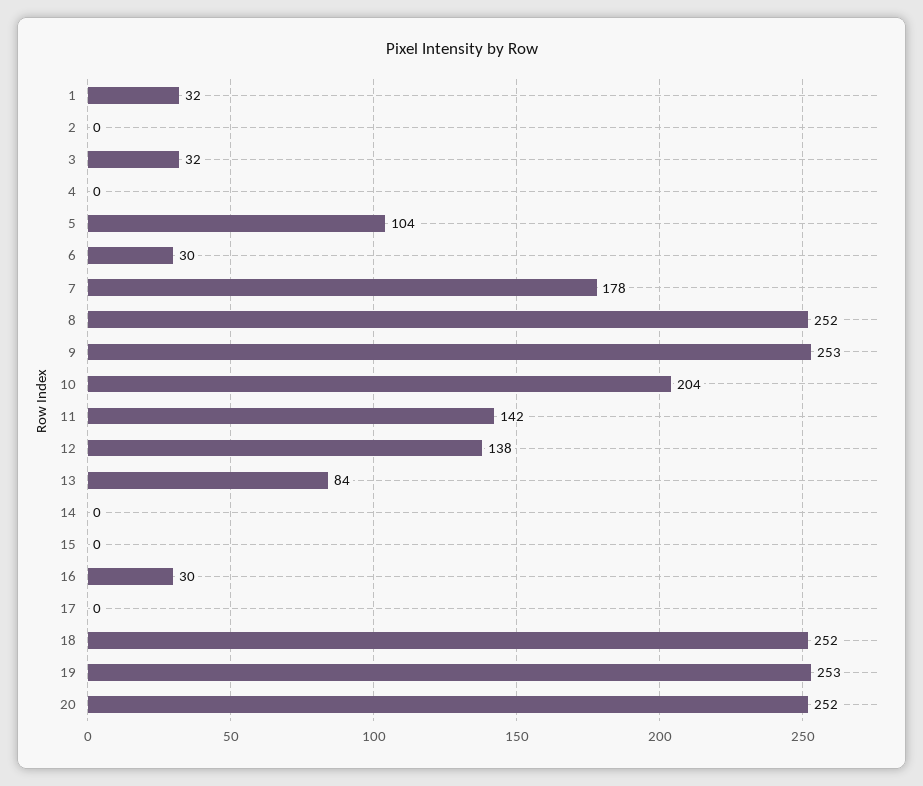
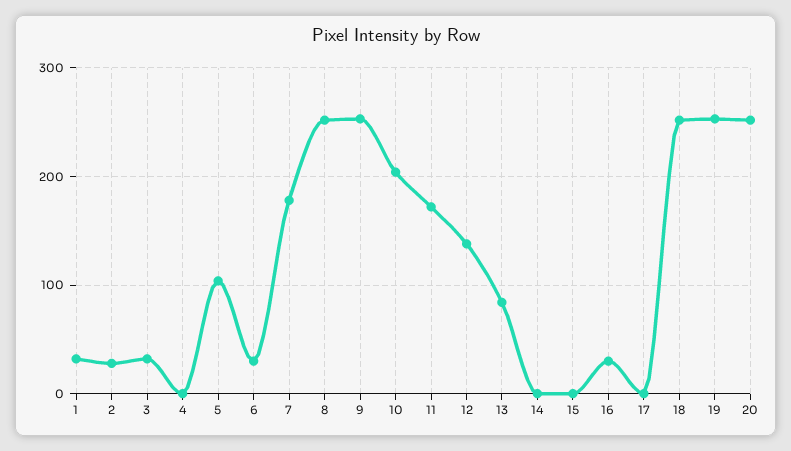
2: 0 -> 30
11: 142 -> 170

